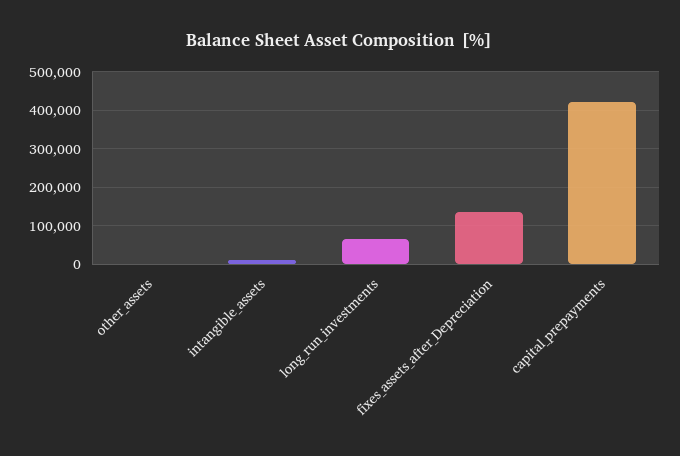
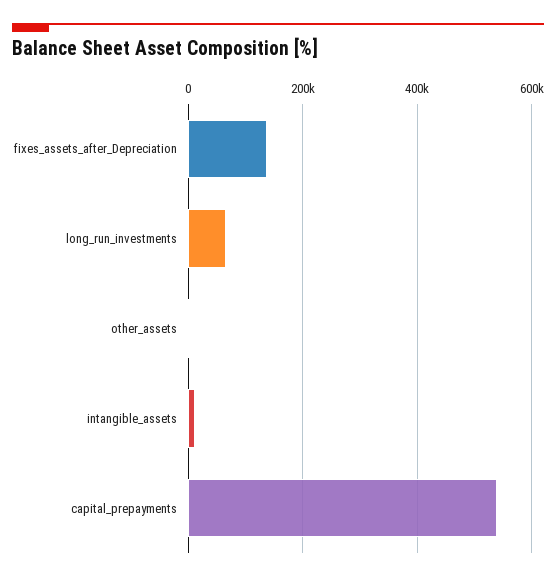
capital_prepayments: 420000 -> 540000

